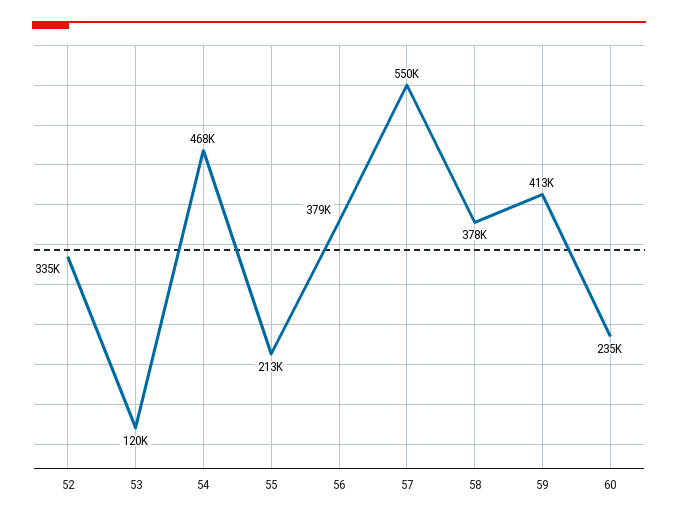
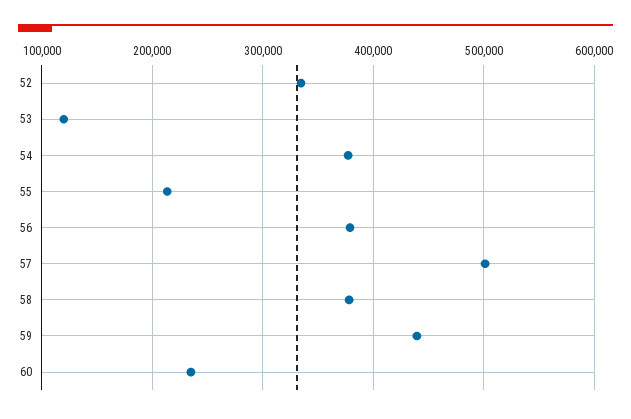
54: 468000 -> 380000
57: 550000 -> 500000
59: 413000 -> 440000

